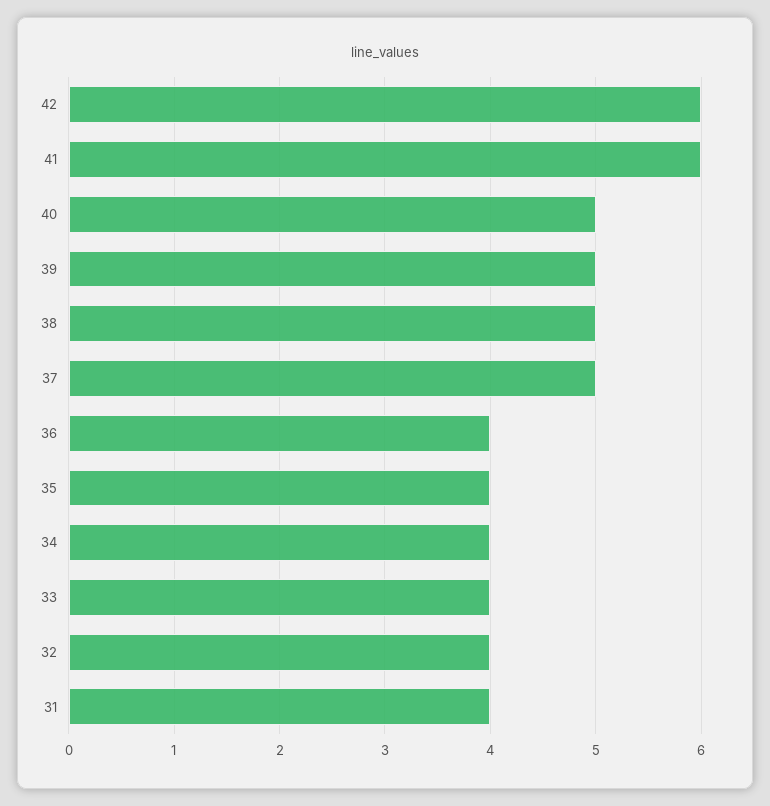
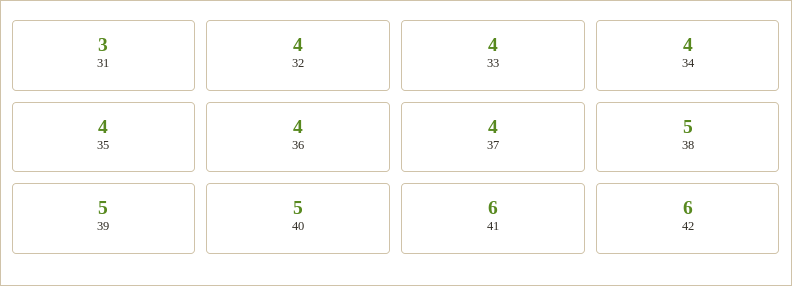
37: 5 -> 4
31: 4 -> 3

